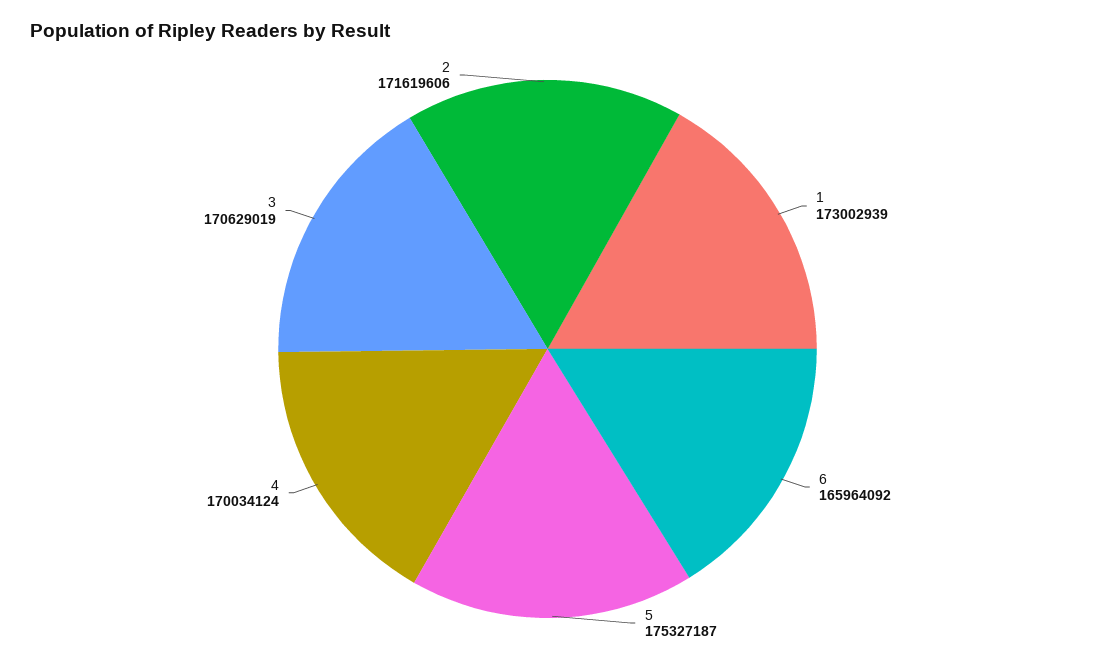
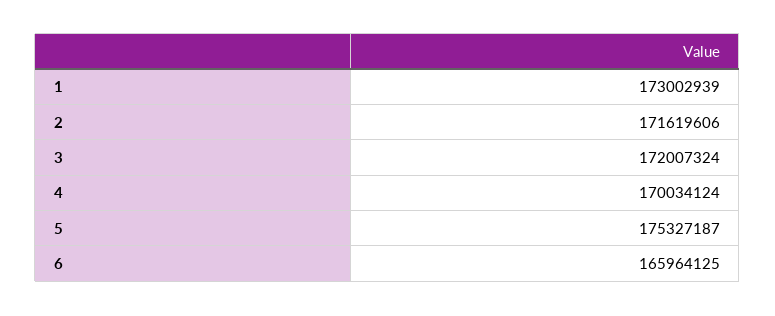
6: 165964092 -> 165964125
3: 170629019 -> 172007324

